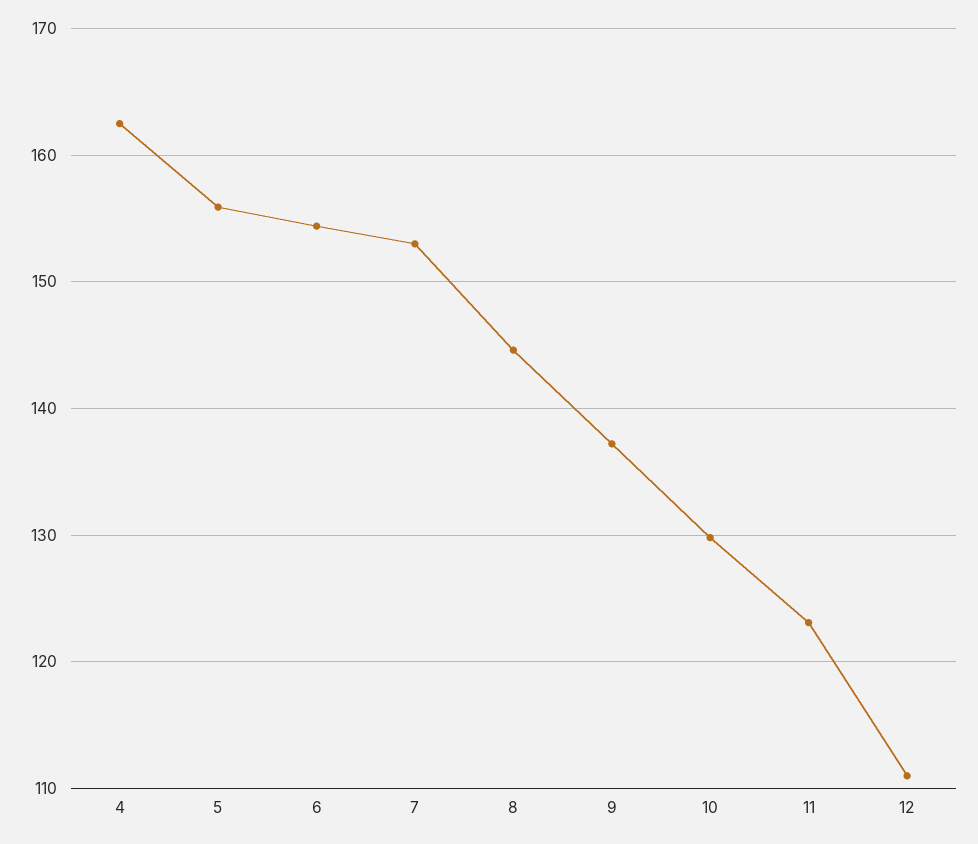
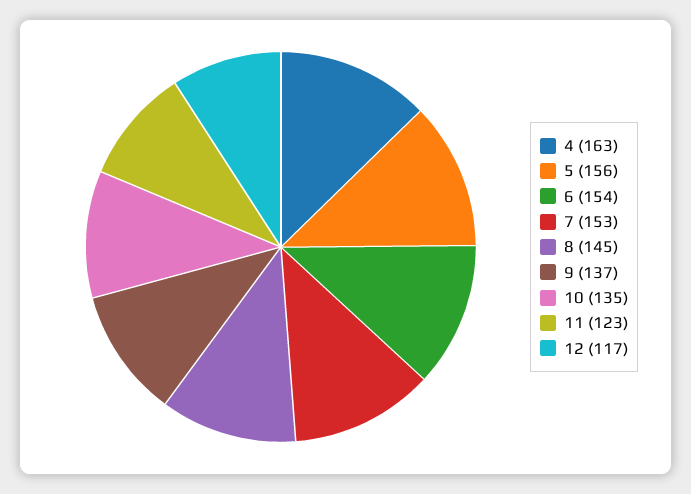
10: 130 -> 135
12: 111 -> 117

